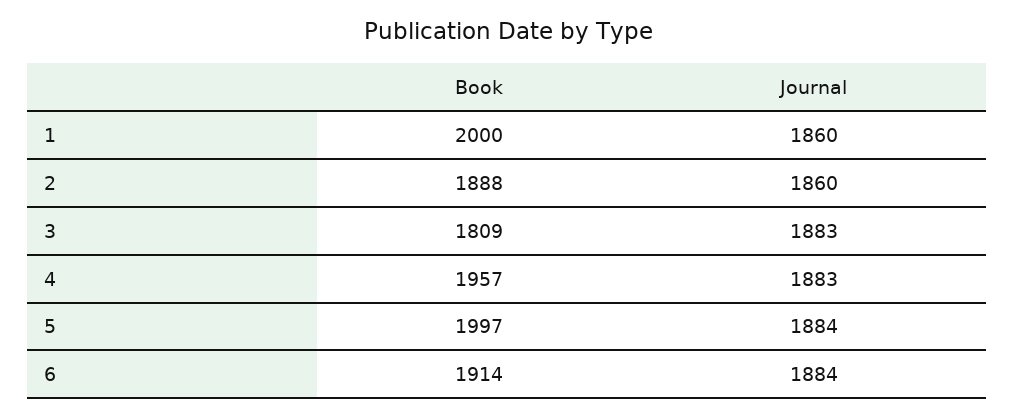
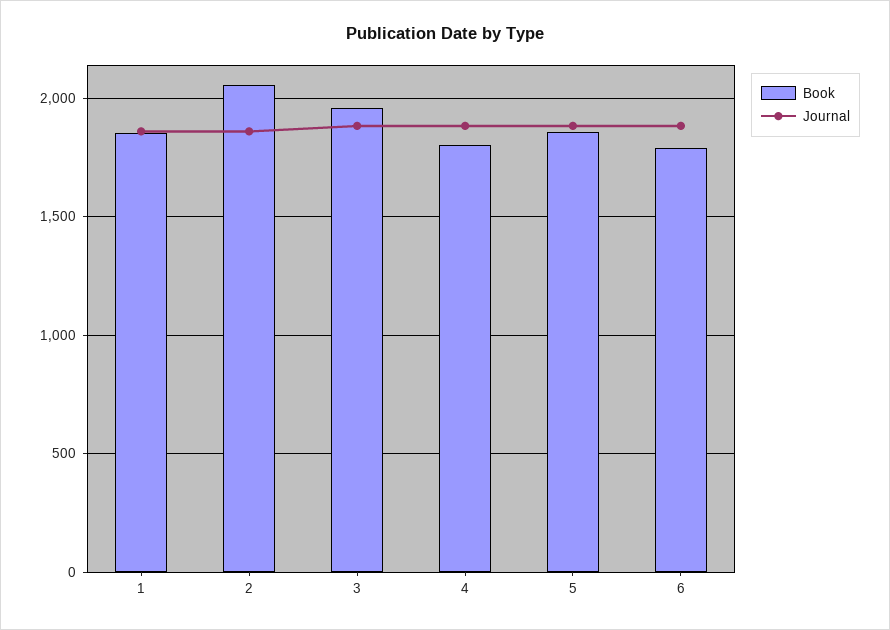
Book, 1: 2000 -> 1850
Book, 2: 1888 -> 2050
Book, 3: 1809 -> 1950
Book, 4: 1957 -> 1800
Book, 5: 1997 -> 1850
Book, 6: 1914 -> 1800

